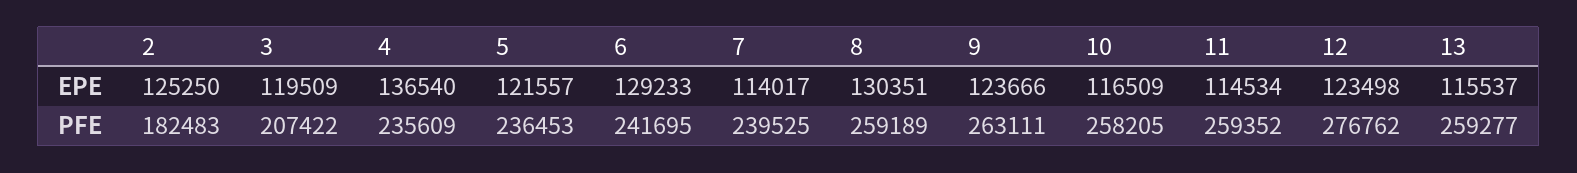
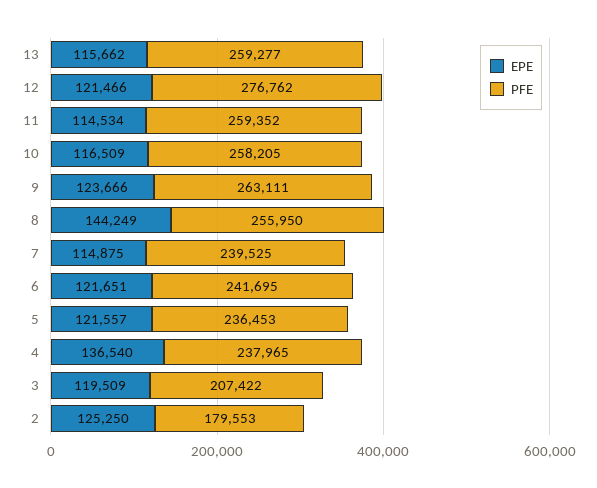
EPE, 6: 129233 -> 121651
EPE, 7: 114017 -> 114875
EPE, 8: 130351 -> 144249
EPE, 12: 123498 -> 121466
EPE, 13: 115537 -> 115662
PFE, 2: 182483 -> 179553
PFE, 4: 235609 -> 237965
PFE, 8: 259189 -> 255950

